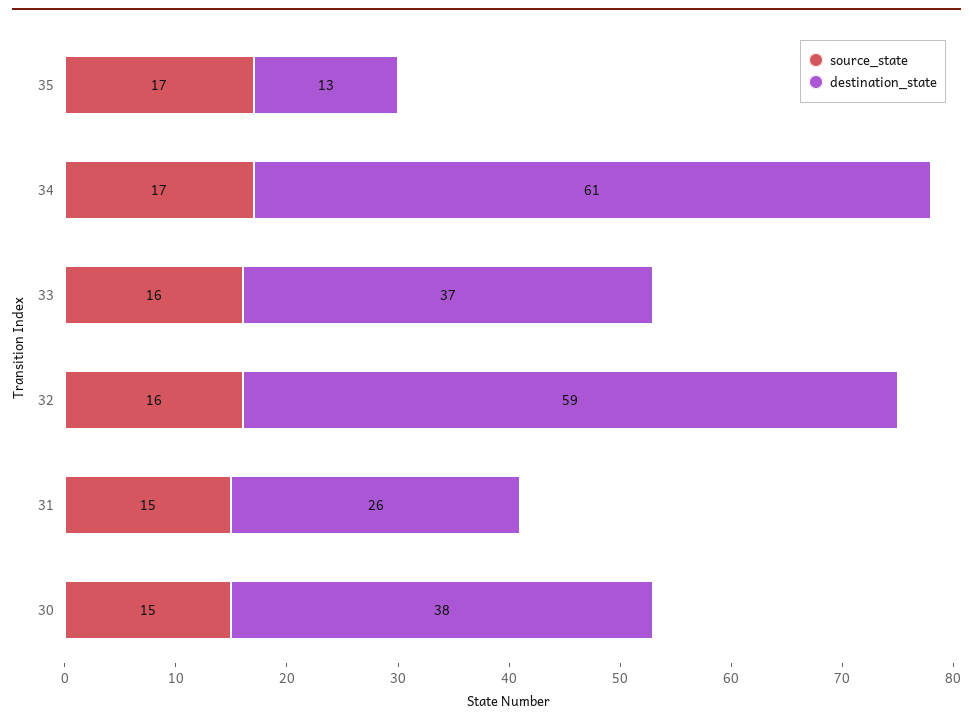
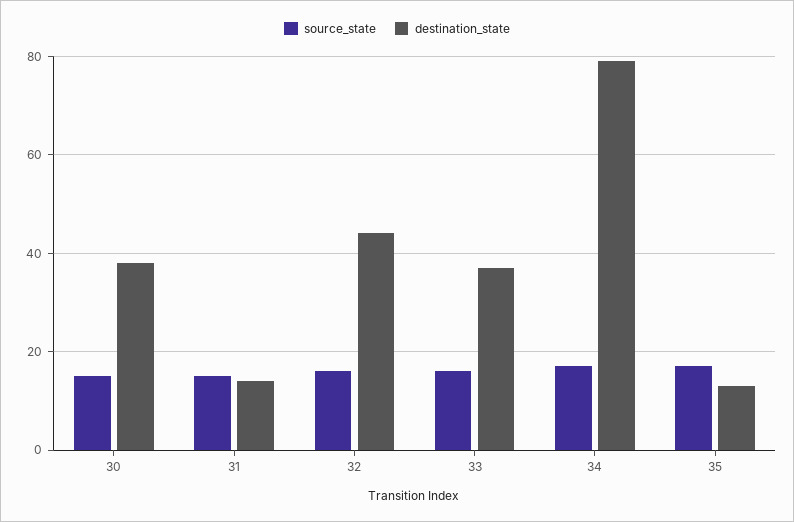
destination_state, 34: 61 -> 80
destination_state, 32: 59 -> 45
destination_state, 31: 26 -> 15

